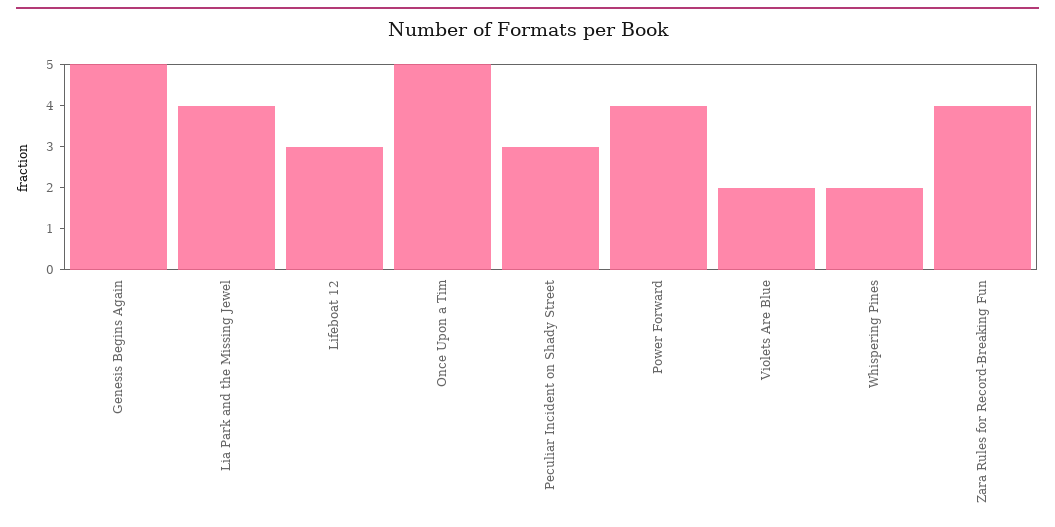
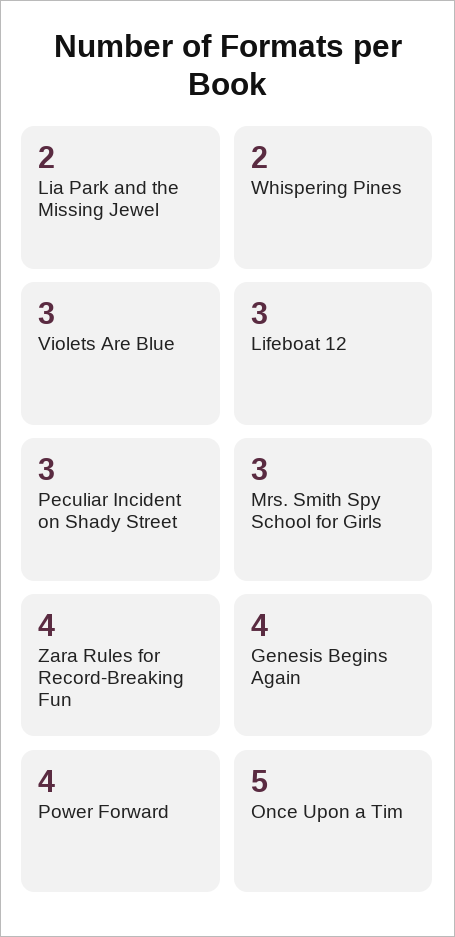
Genesis Begins Again: 5 -> 4
Lia Park and the Missing Jewel: 4 -> 2
Violets Are Blue: 2 -> 3
Mrs. Smith Spy School for Girls: none -> 3

